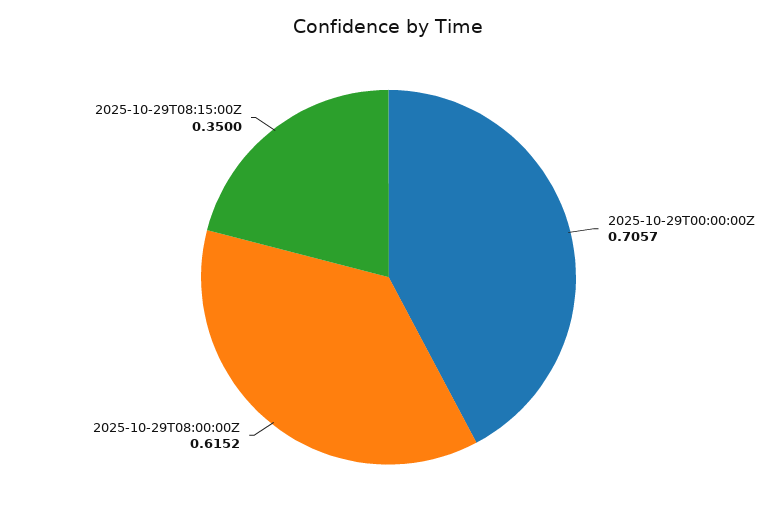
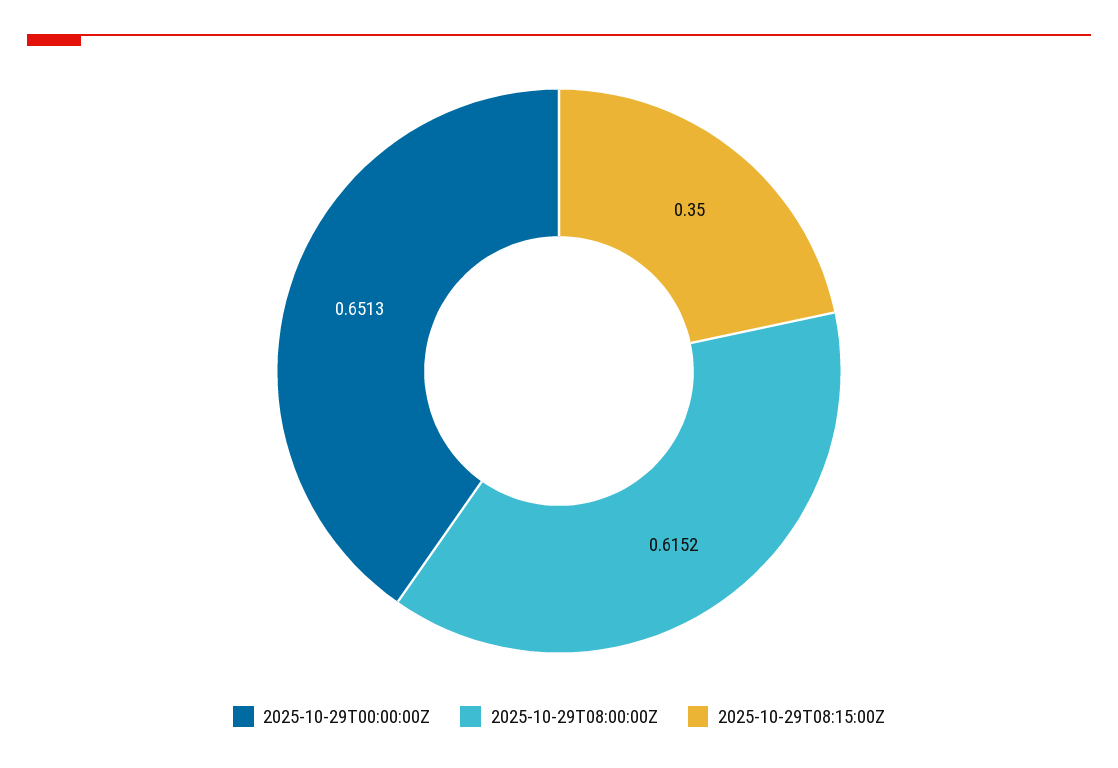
2025-10-29T00:00:00Z: 0.7057 -> 0.6513

